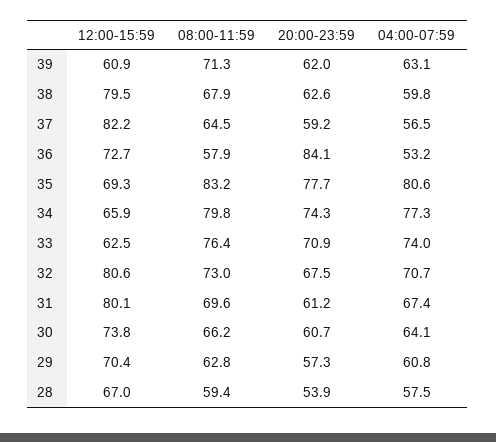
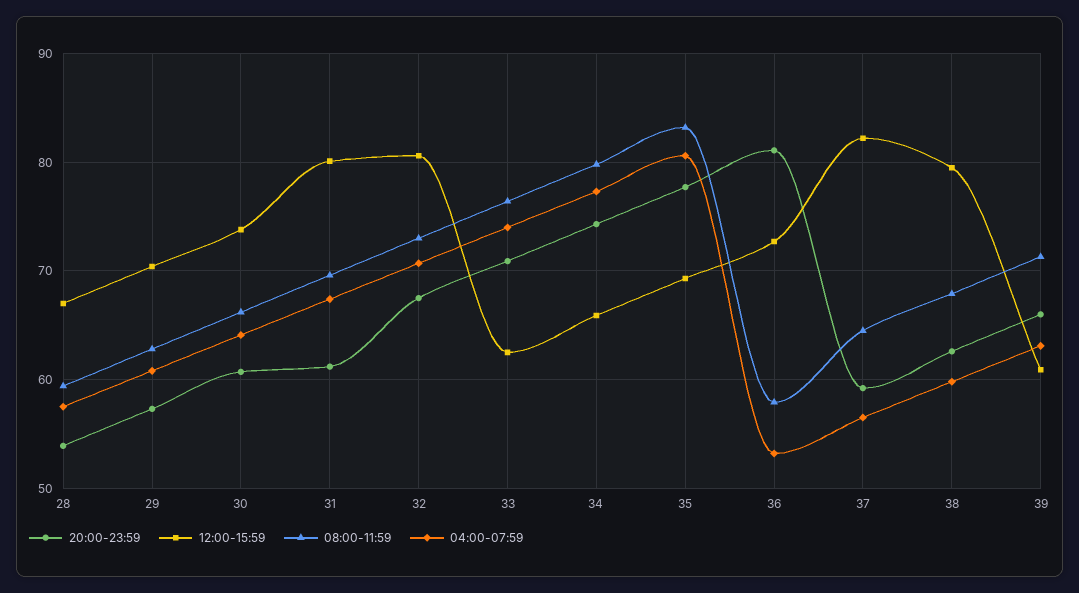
20:00-23:59, 39: 62 -> 66
20:00-23:59, 36: 84.1 -> 81

